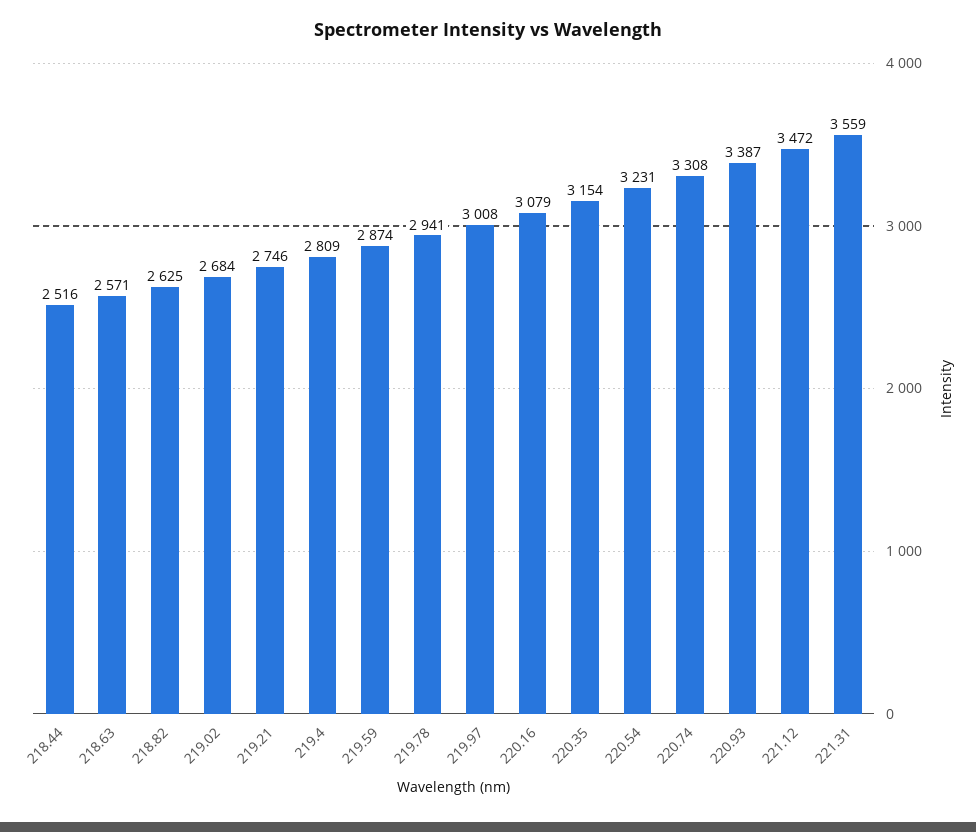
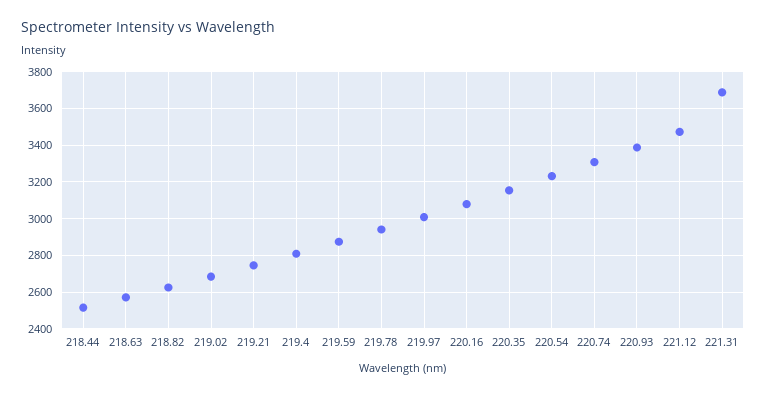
221.31: 3559 -> 3700

